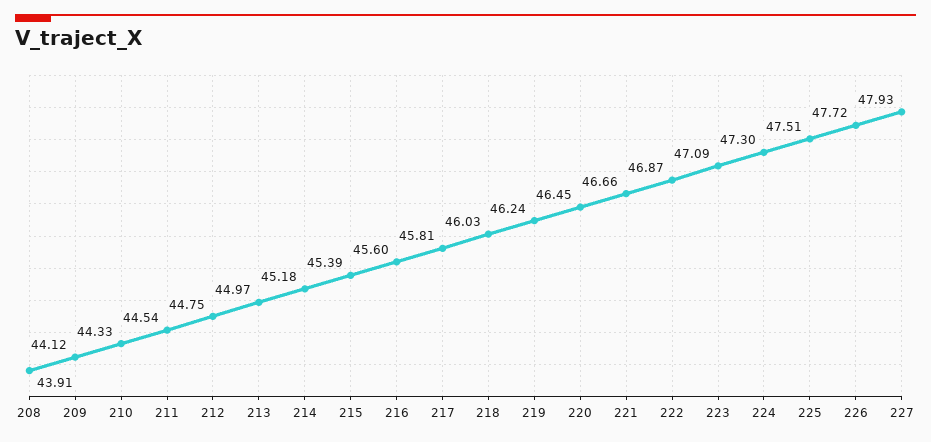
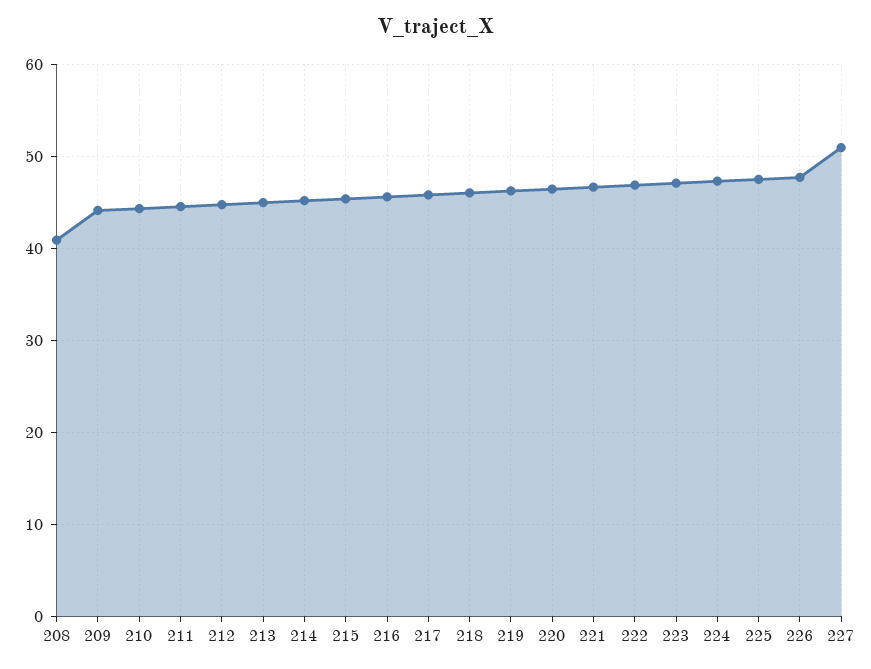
208: 43.91 -> 41
227: 47.93 -> 51

